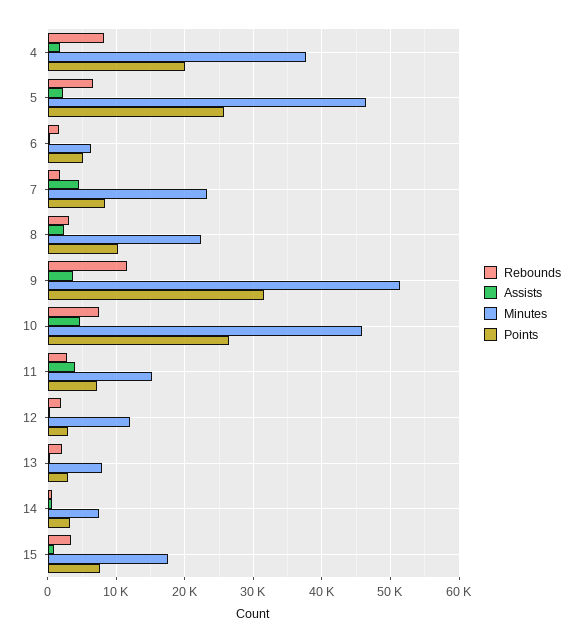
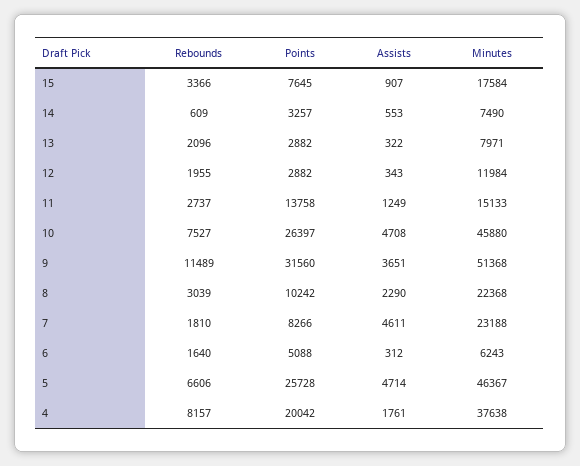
Assists, 5: 2000 -> 4714
Assists, 11: 4000 -> 1249
Points, 11: 7000 -> 13758

